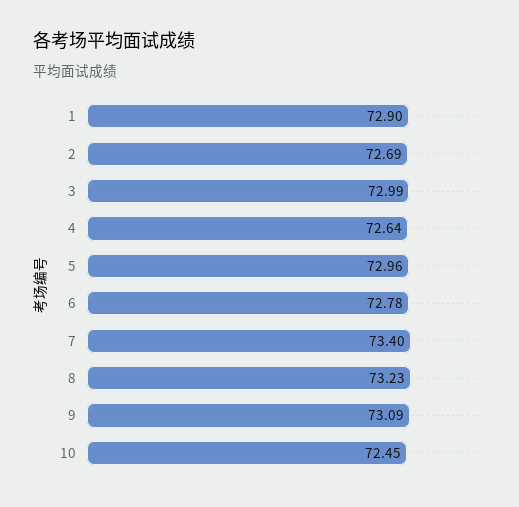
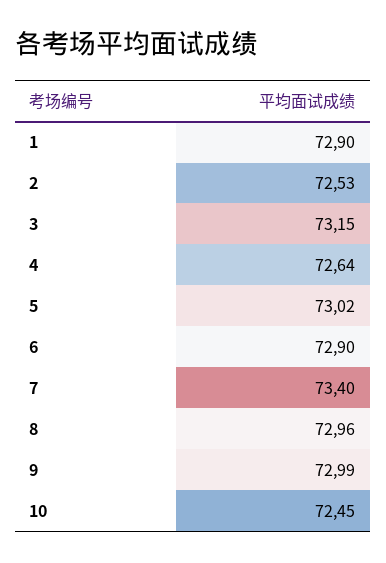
2: 72.69 -> 72.53
3: 72.99 -> 73.15
5: 72.96 -> 73.02
6: 72.78 -> 72.9
8: 73.23 -> 72.96
9: 73.09 -> 72.99

